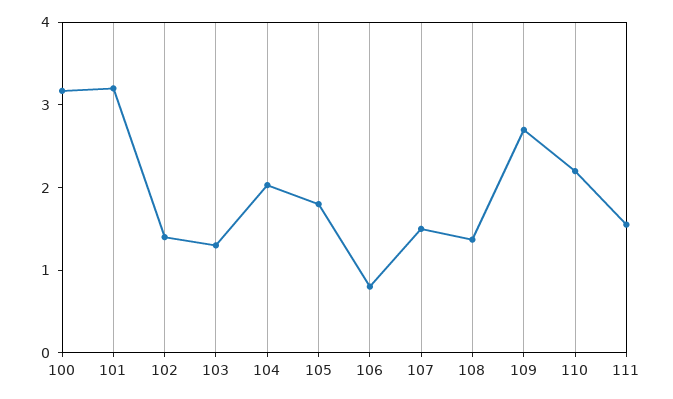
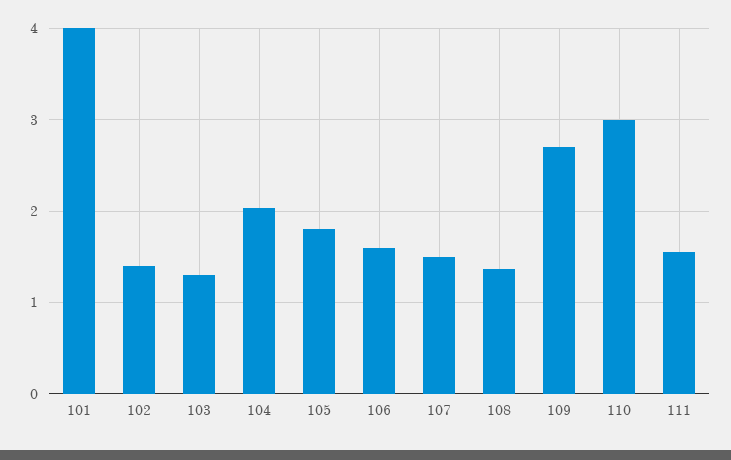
100: 3.2 -> none
101: 3.2 -> 4
106: 0.8 -> 1.6
110: 2.2 -> 3

